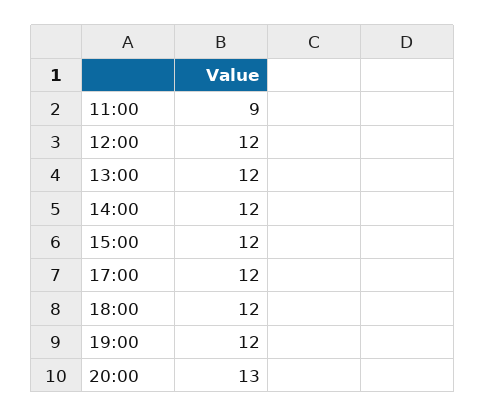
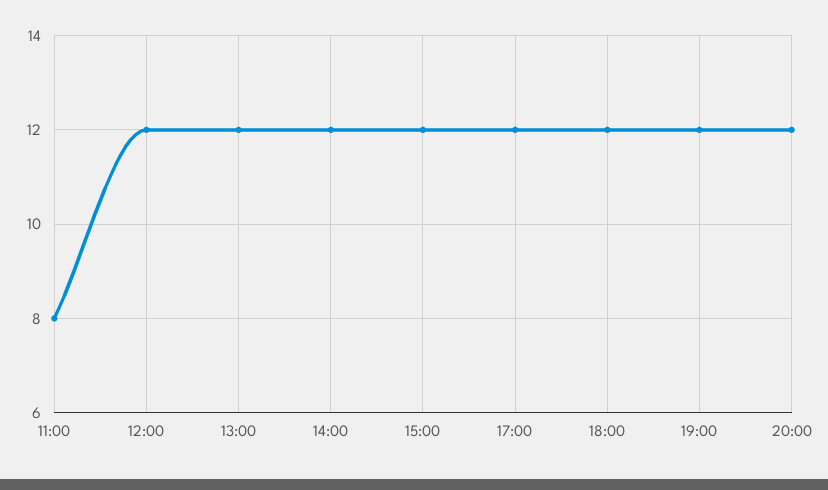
11:00: 9 -> 8
20:00: 13 -> 12

